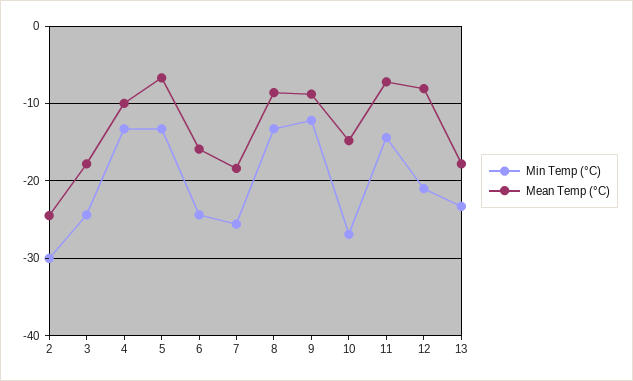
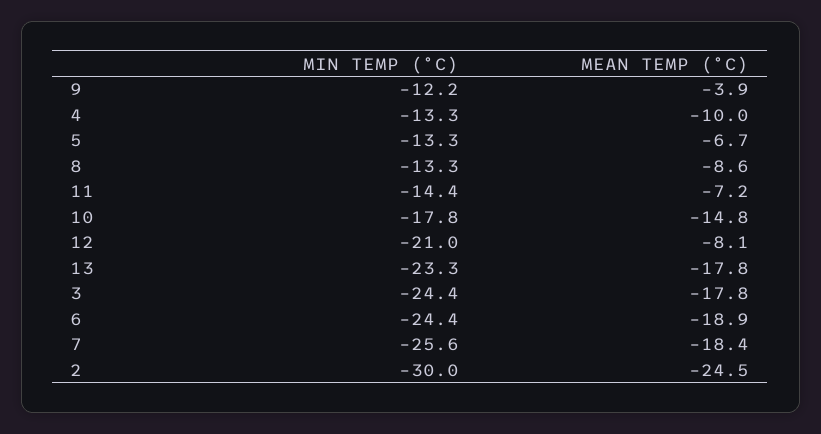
Mean Temp (°C), 6: -16 -> -18.9
Mean Temp (°C), 9: -9 -> -3.9
Min Temp (°C), 10: -27 -> -17.8

